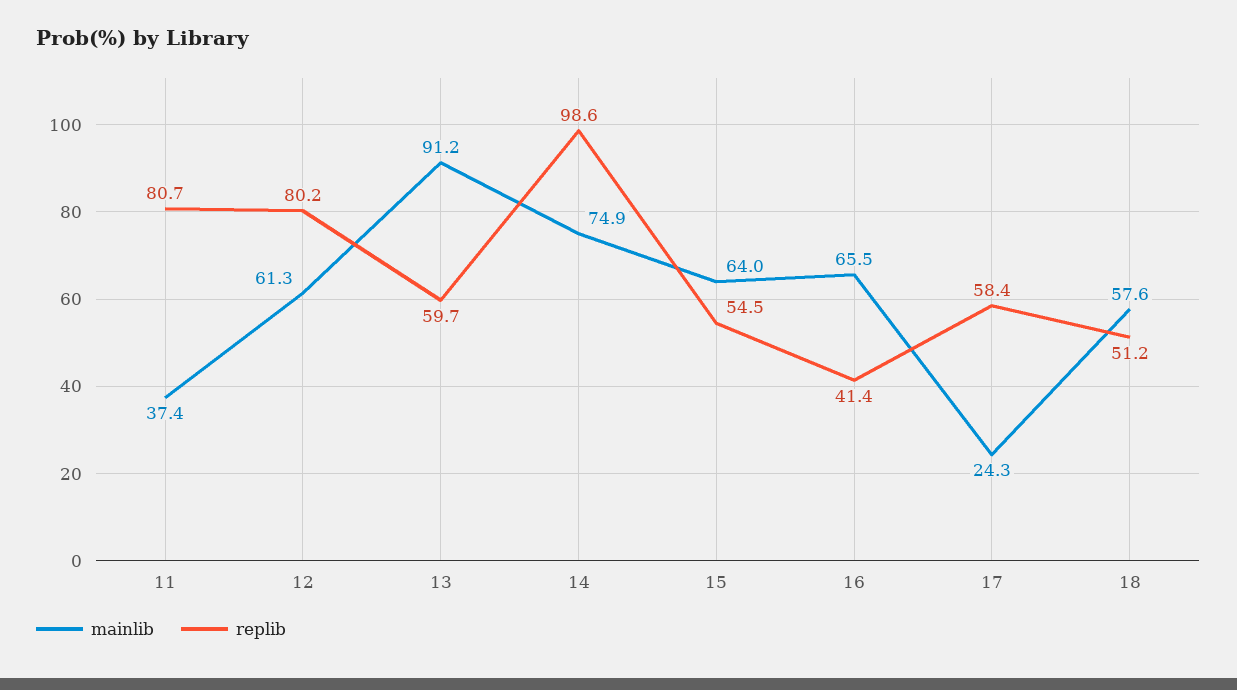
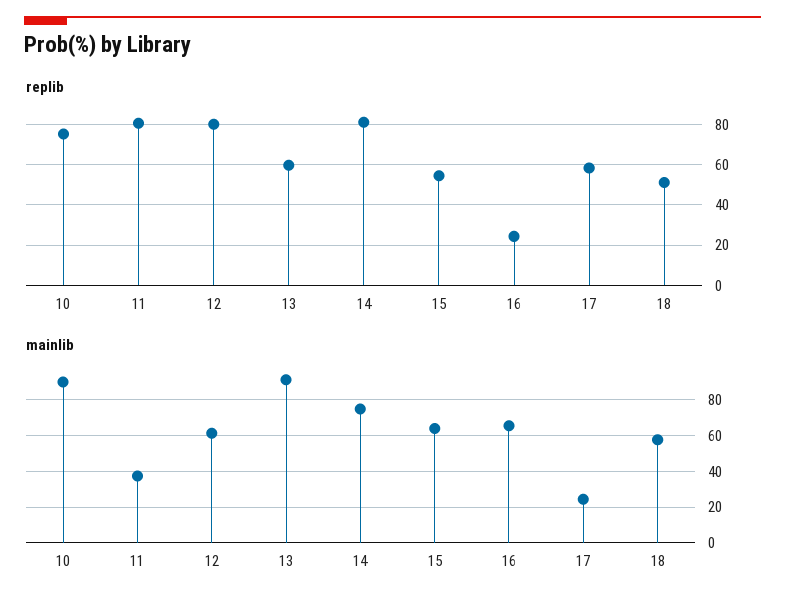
replib, 14: 98.6 -> 80
replib, 16: 41.4 -> 25
replib, 10: none -> 75
mainlib, 10: none -> 90

